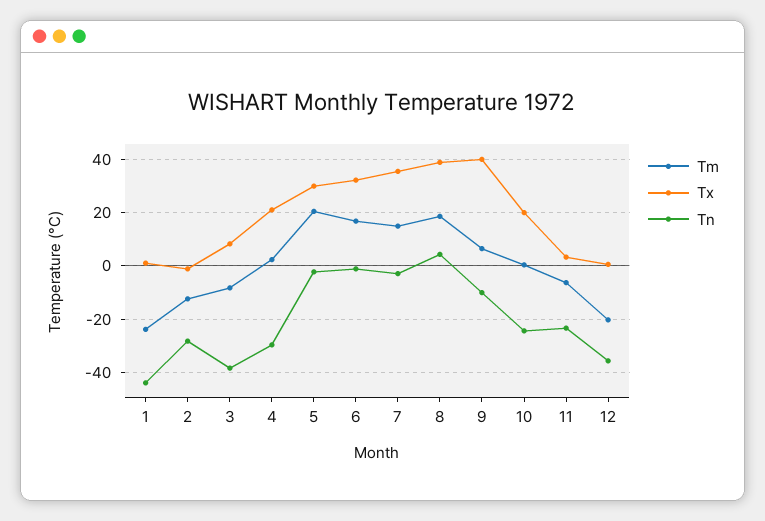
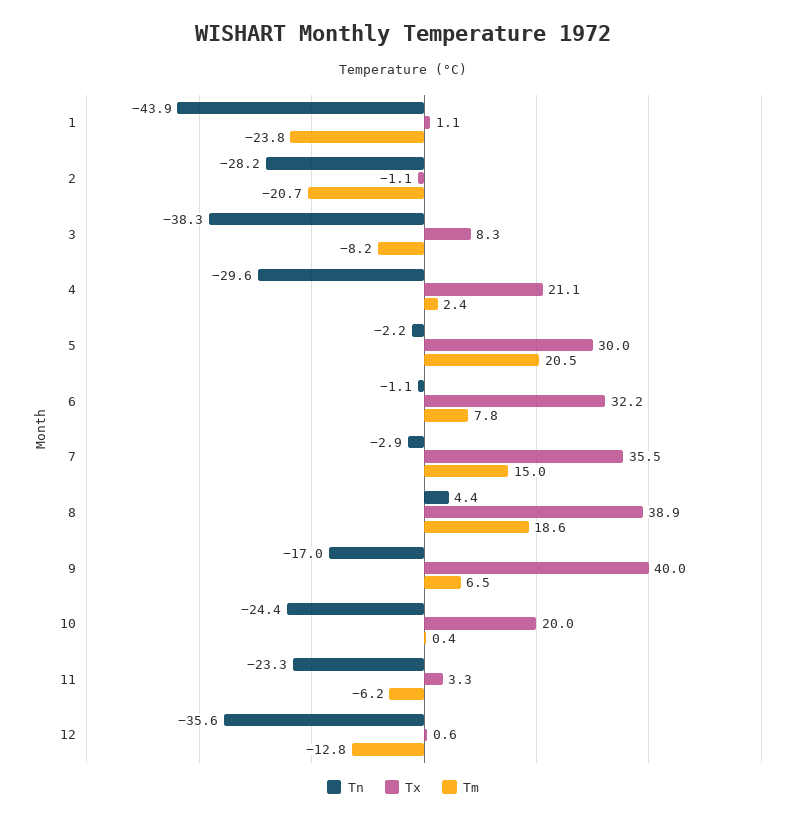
Tm, 2: -12.5 -> -20.7
Tm, 6: 17.5 -> 7.8
Tn, 9: -10 -> -17
Tm, 12: -20 -> -12.8

